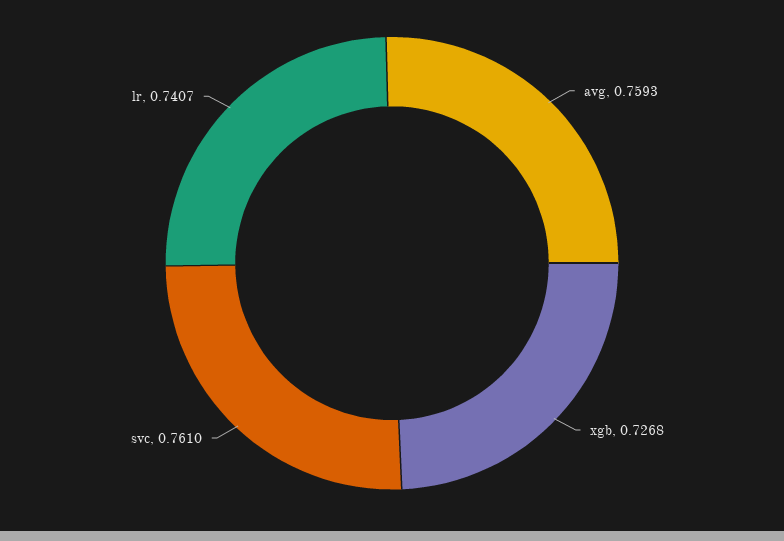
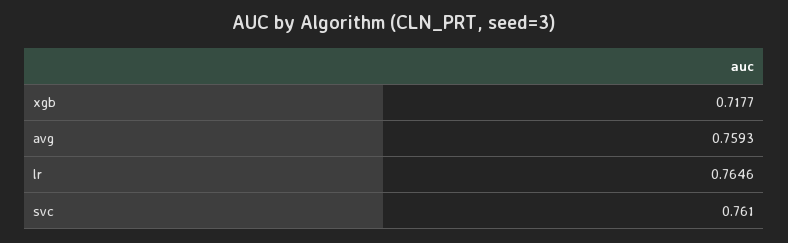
xgb: 0.7268 -> 0.7177
lr: 0.7407 -> 0.7646

